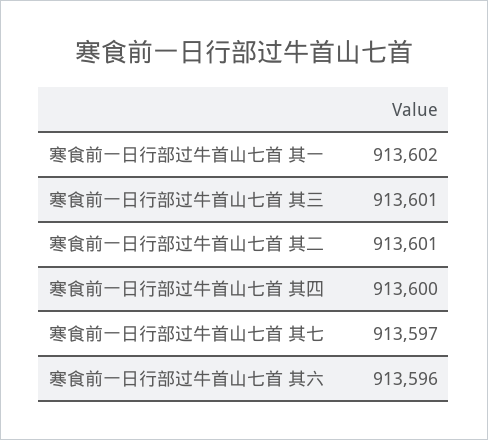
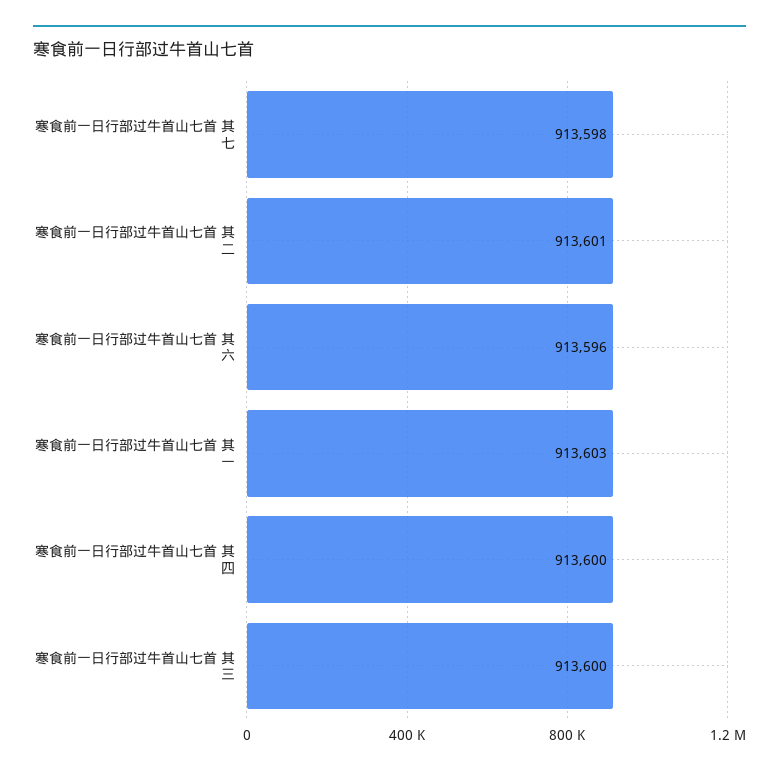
寒食前一日行部过牛首山七首 其一: 913602 -> 913603
寒食前一日行部过牛首山七首 其三: 913601 -> 913600
寒食前一日行部过牛首山七首 其七: 913597 -> 913598

